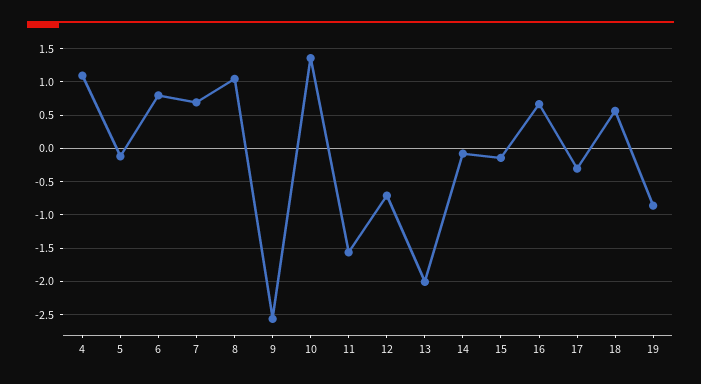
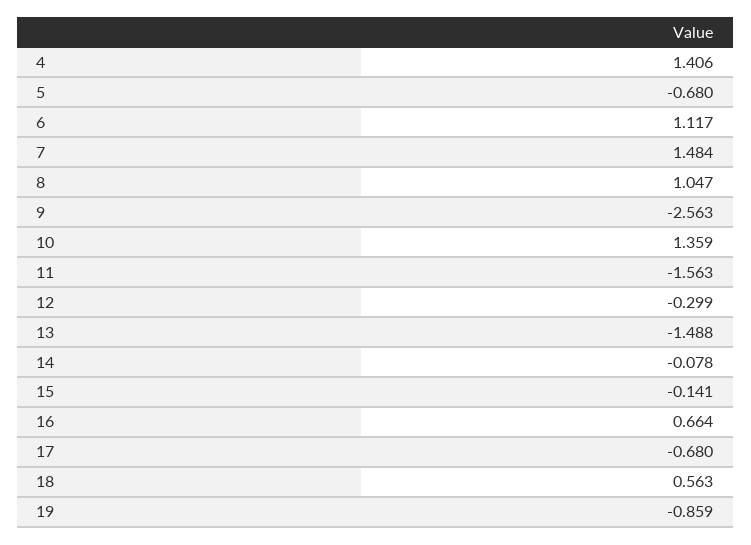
4: 1.1 -> 1.406
5: -0.1 -> -0.68
6: 0.8 -> 1.117
7: 0.7 -> 1.484
12: -0.7 -> -0.299
13: -2 -> -1.488
17: -0.3 -> -0.68

